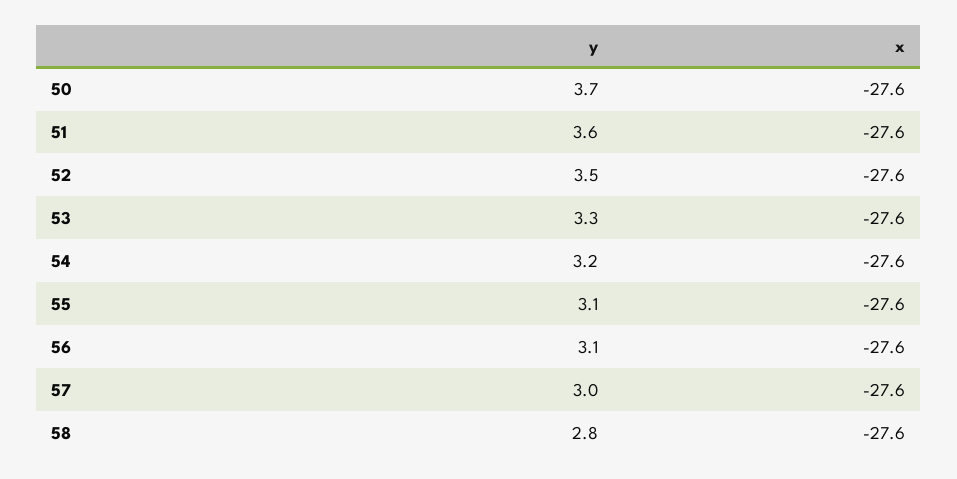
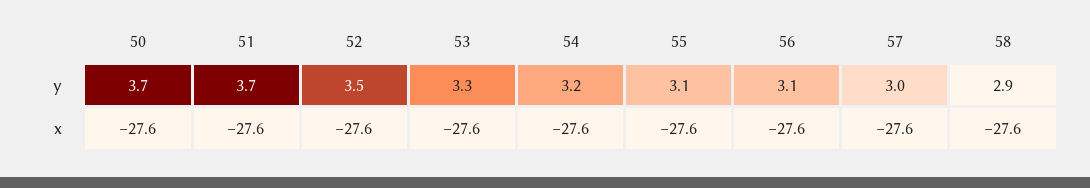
y, 51: 3.6 -> 3.7
y, 58: 2.8 -> 2.9

